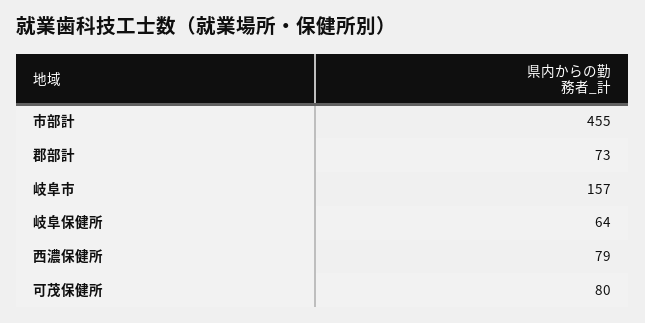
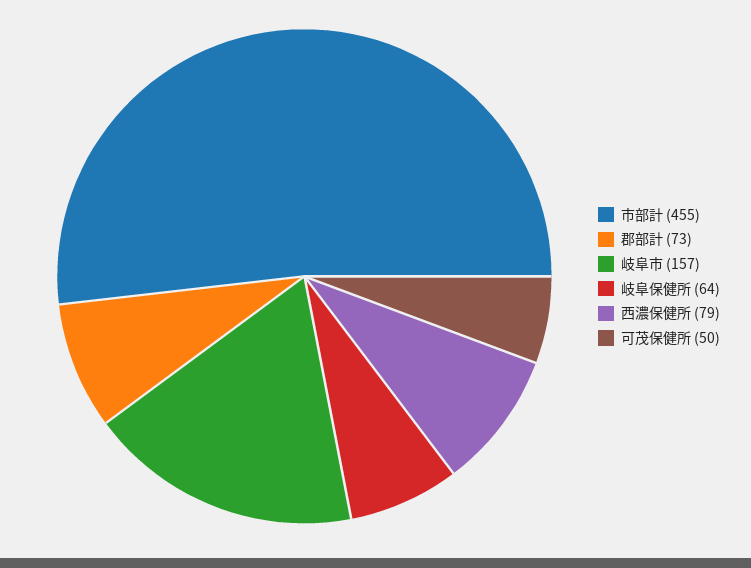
可茂保健所: 80 -> 50

